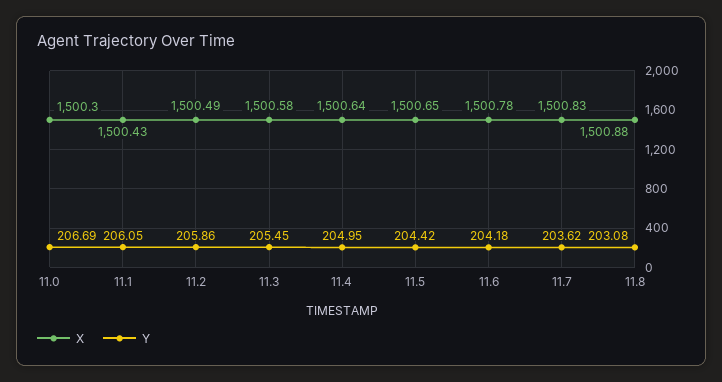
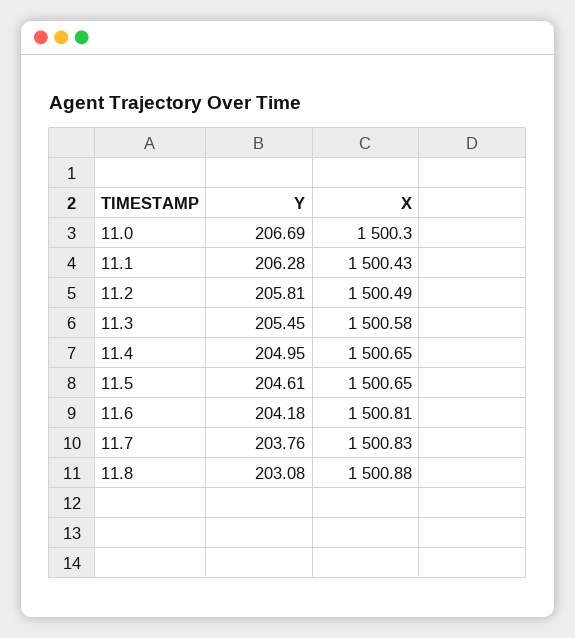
Y, 11.1: 206.05 -> 206.28
Y, 11.2: 205.86 -> 205.81
X, 11.4: 1500.64 -> 1500.65
Y, 11.5: 204.42 -> 204.61
X, 11.6: 1500.78 -> 1500.81
Y, 11.7: 203.62 -> 203.76

